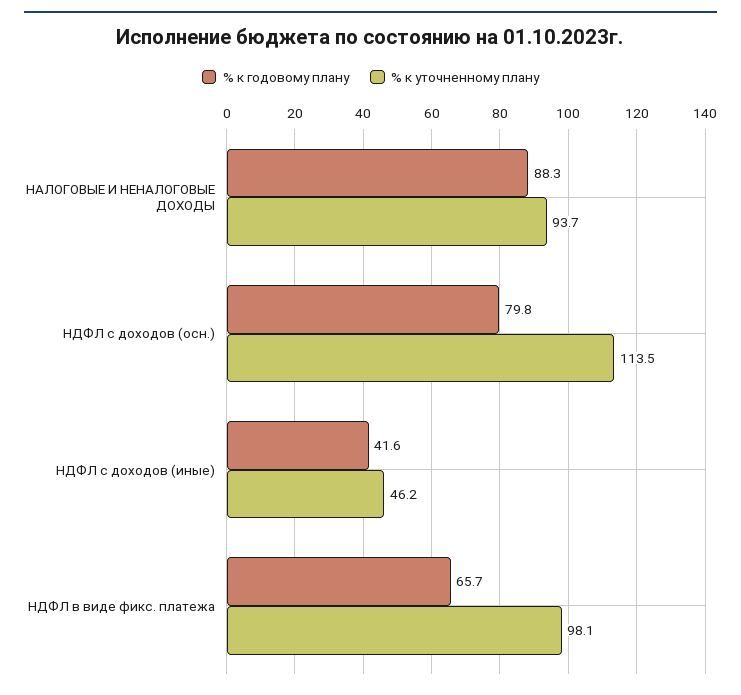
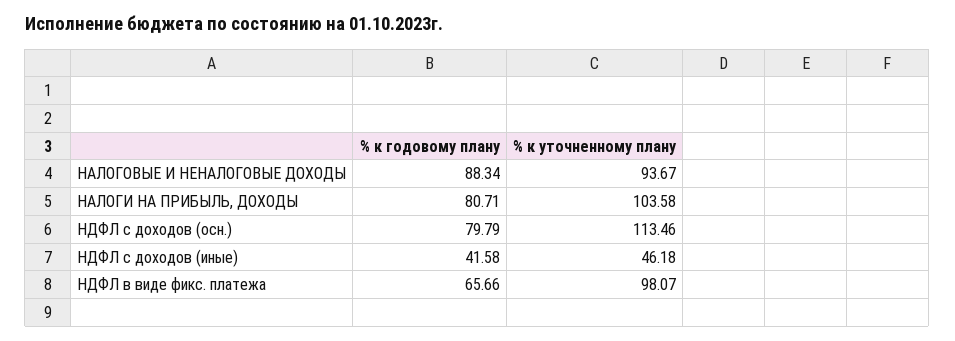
% к годовому плану, НАЛОГИ НА ПРИБЫЛЬ, ДОХОДЫ: none -> 80.71
% к уточненному плану, НАЛОГИ НА ПРИБЫЛЬ, ДОХОДЫ: none -> 103.58

